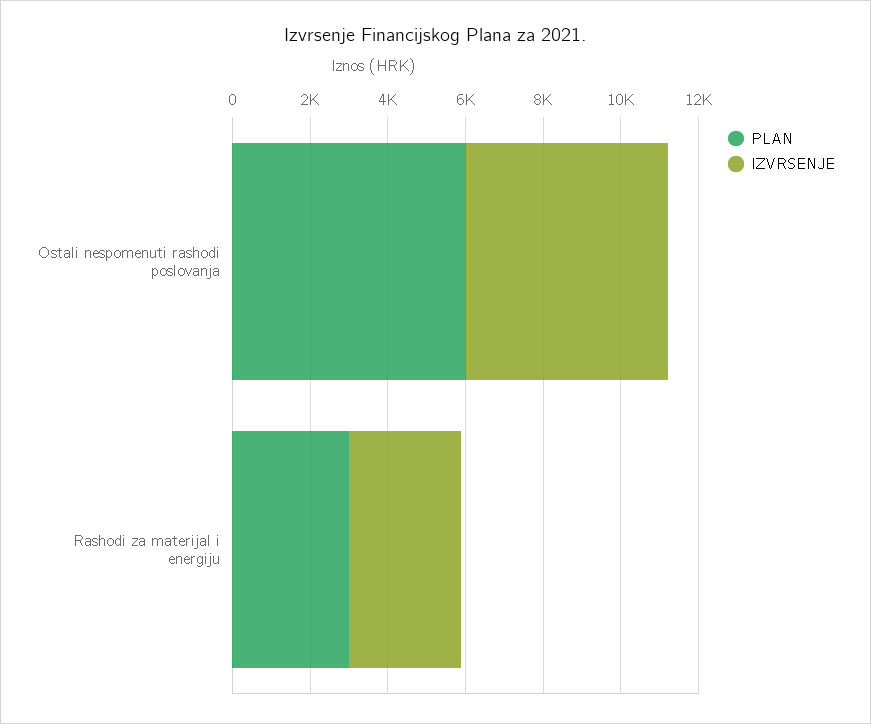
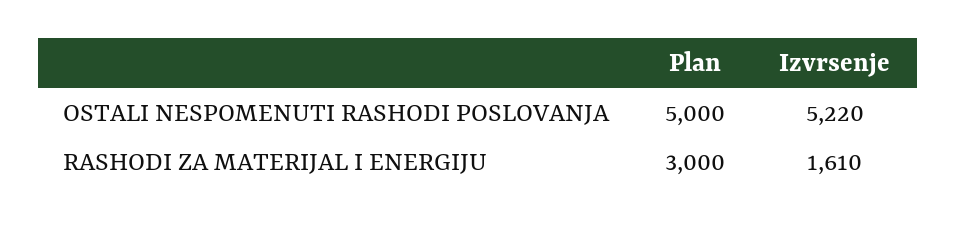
PLAN, Ostali nespomenuti rashodi poslovanja: 6000 -> 5000
IZVRSENJE, Rashodi za materijal i energiju: 3000 -> 1610

